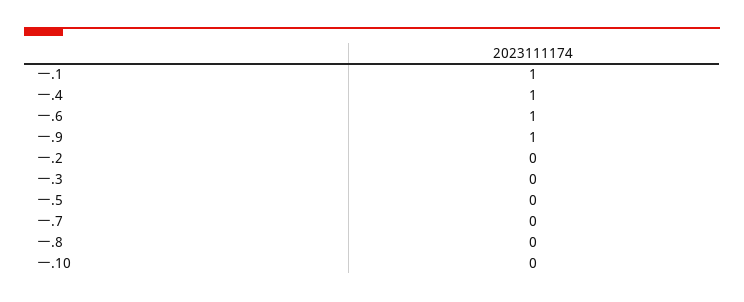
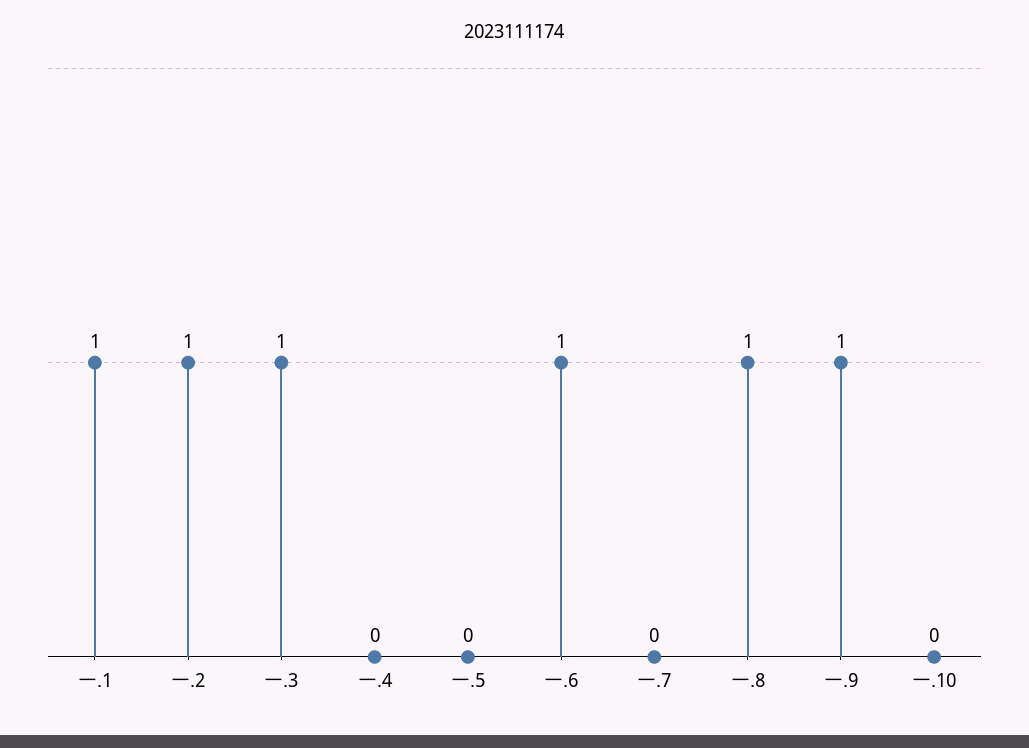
一.4: 1 -> 0
一.2: 0 -> 1
一.3: 0 -> 1
一.8: 0 -> 1

